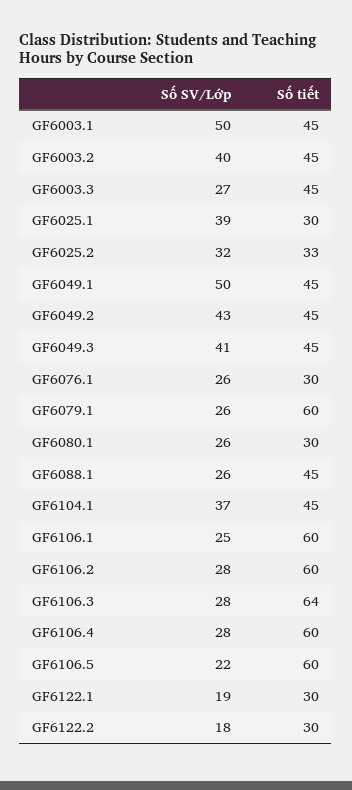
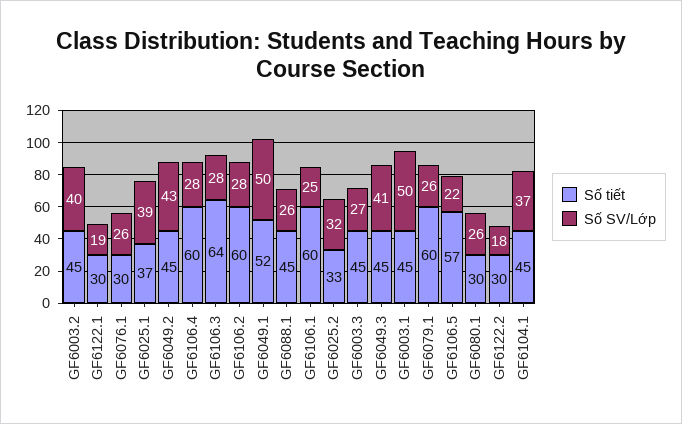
Số tiết, GF6025.1: 30 -> 37
Số tiết, GF6049.1: 45 -> 52
Số tiết, GF6106.5: 60 -> 57

